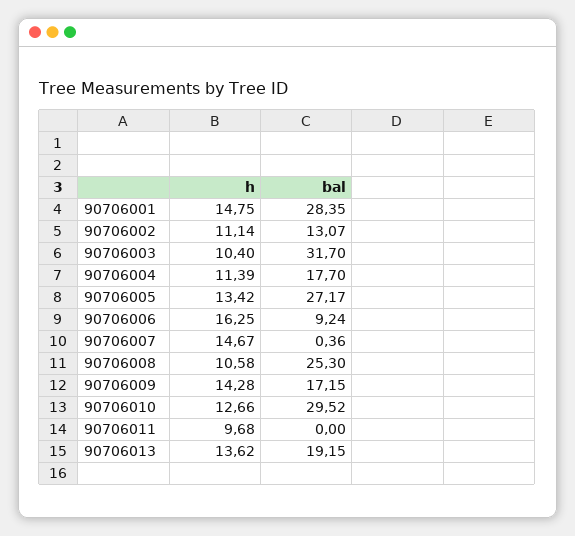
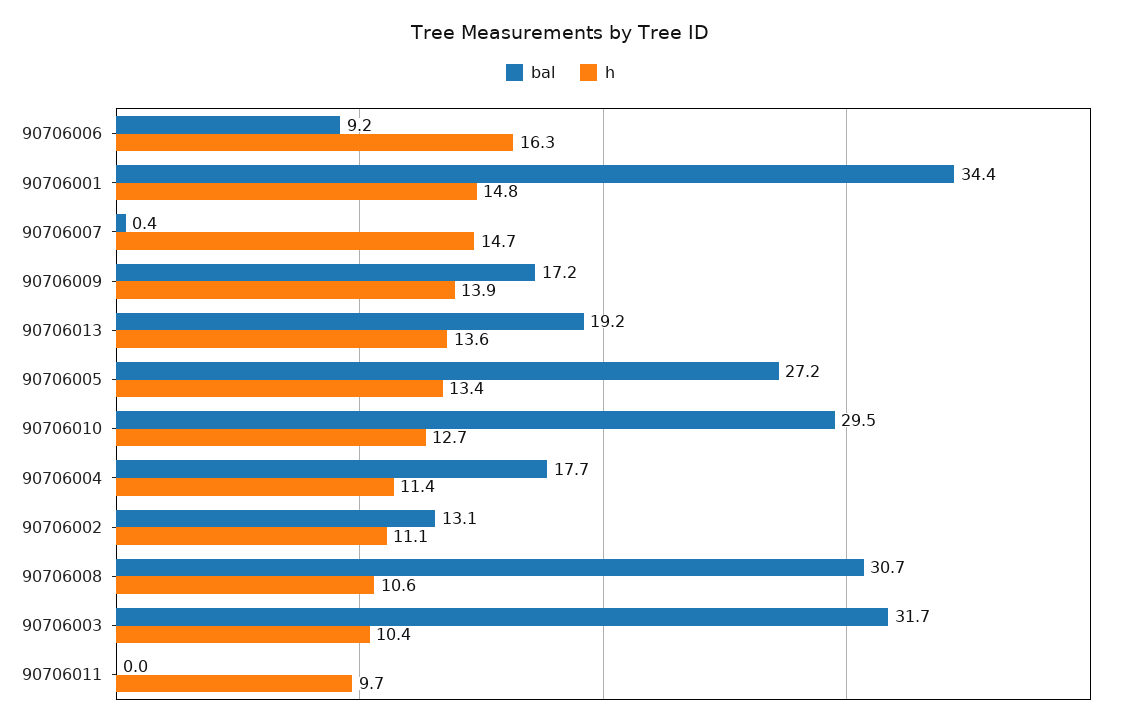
bal, 90706001: 28.35 -> 34.4
bal, 90706008: 25.3 -> 30.7
h, 90706009: 14.28 -> 13.9

